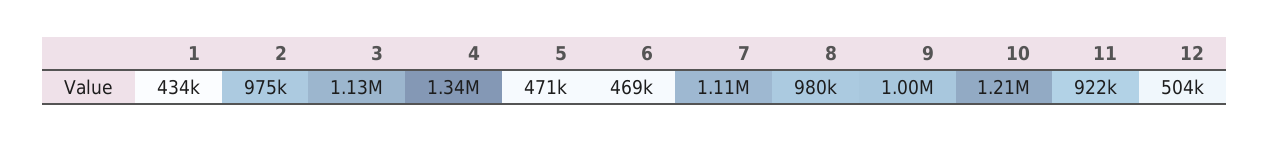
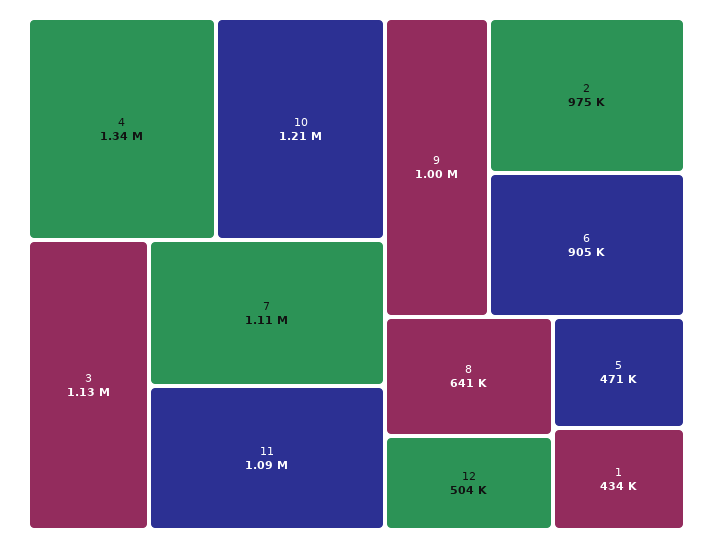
6: 469000 -> 905000
8: 980000 -> 641000
11: 922000 -> 1090000

